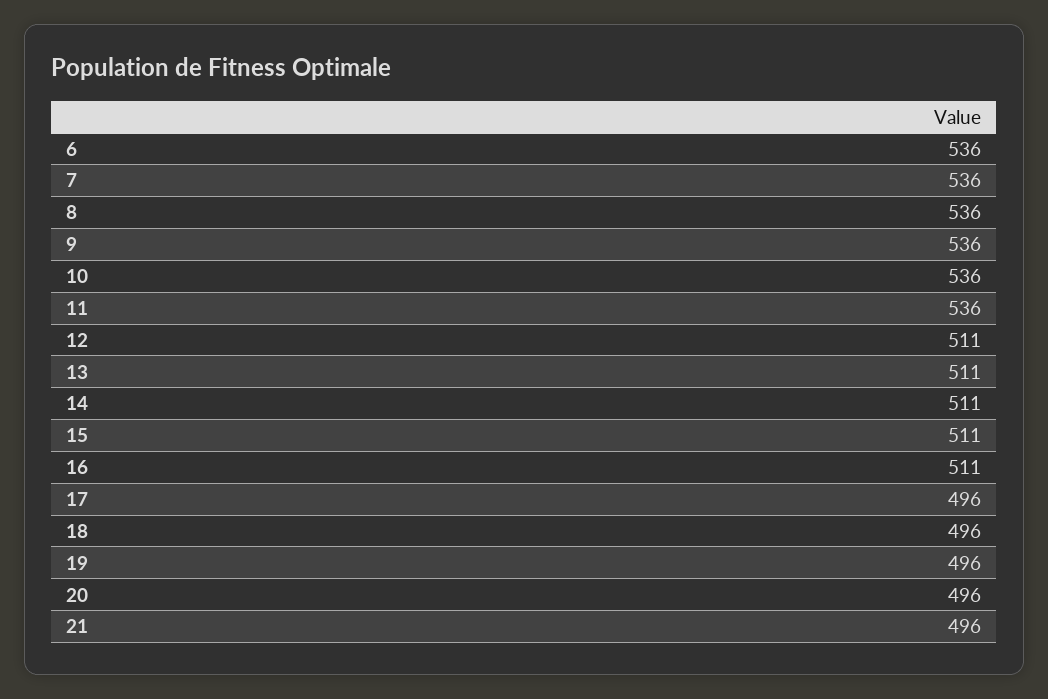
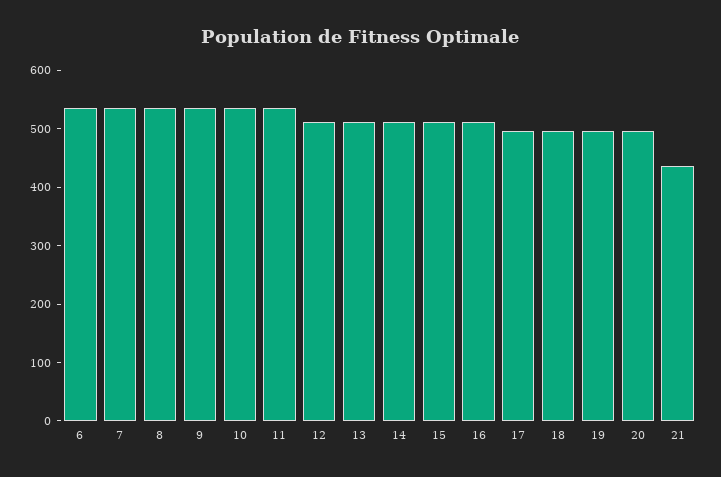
21: 496 -> 440

